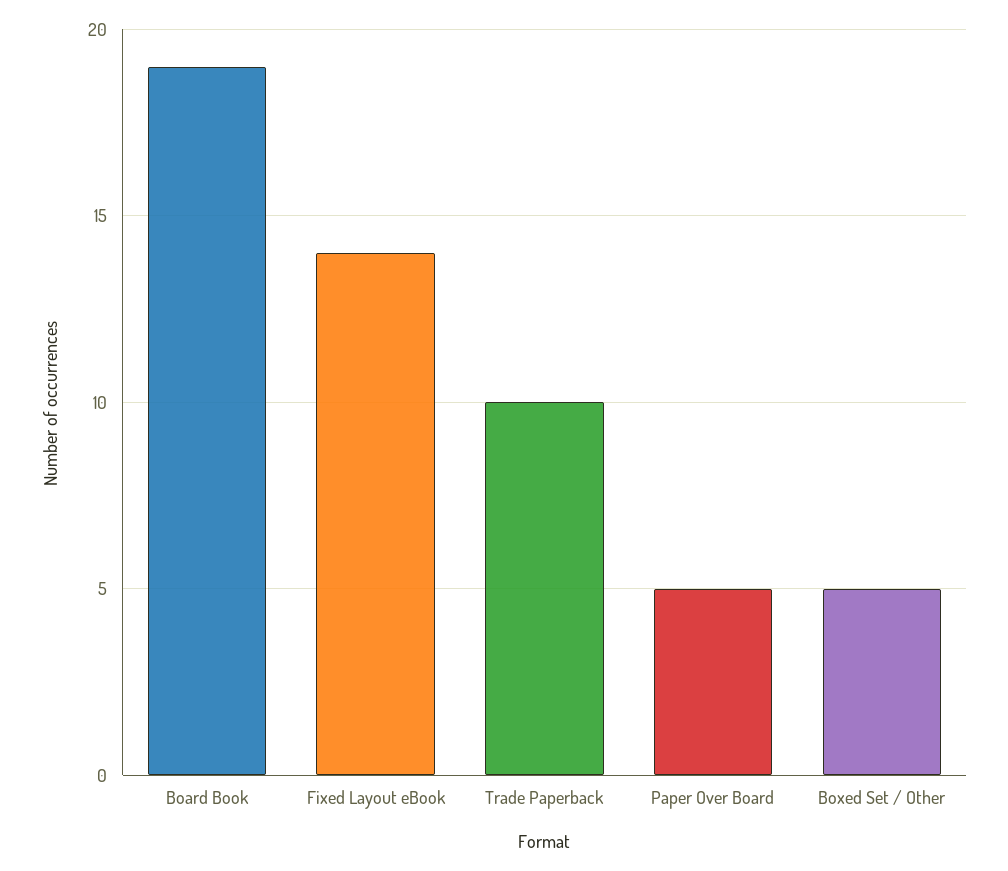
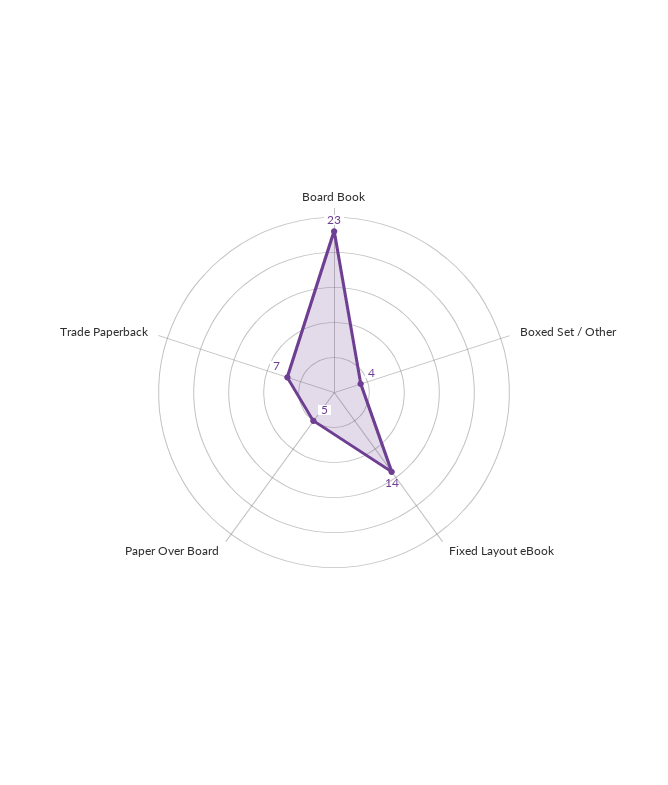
Board Book: 19 -> 23
Trade Paperback: 10 -> 7
Boxed Set / Other: 5 -> 4

